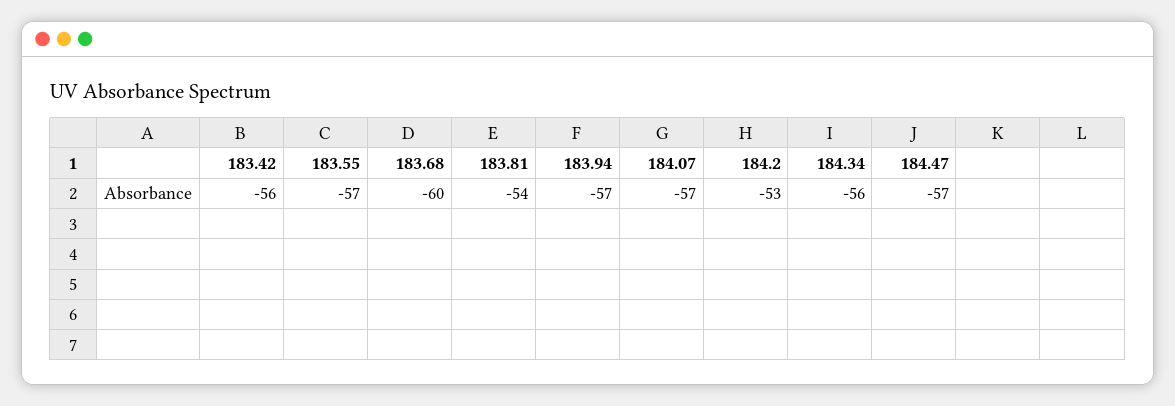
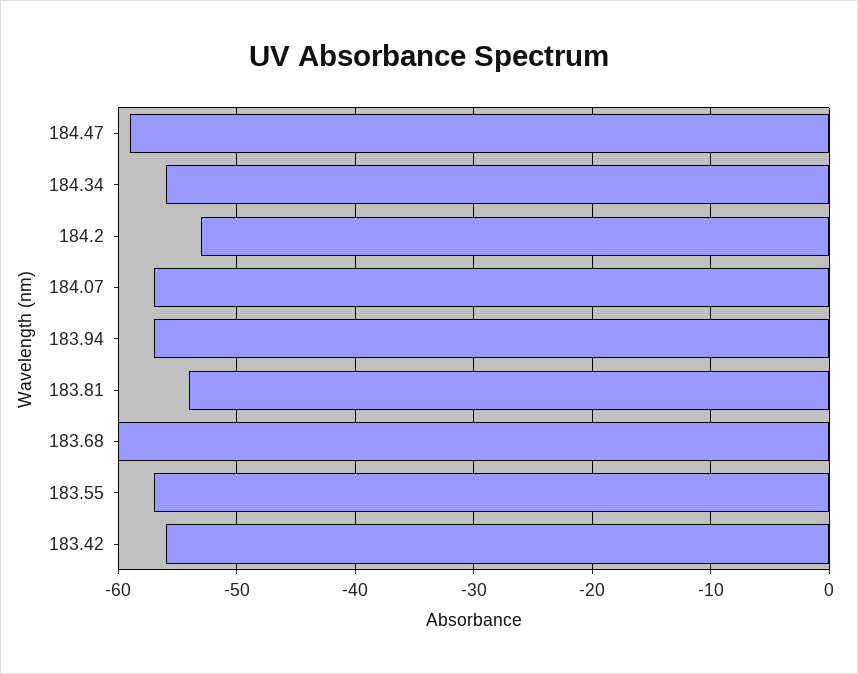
184.47: -57 -> -59

